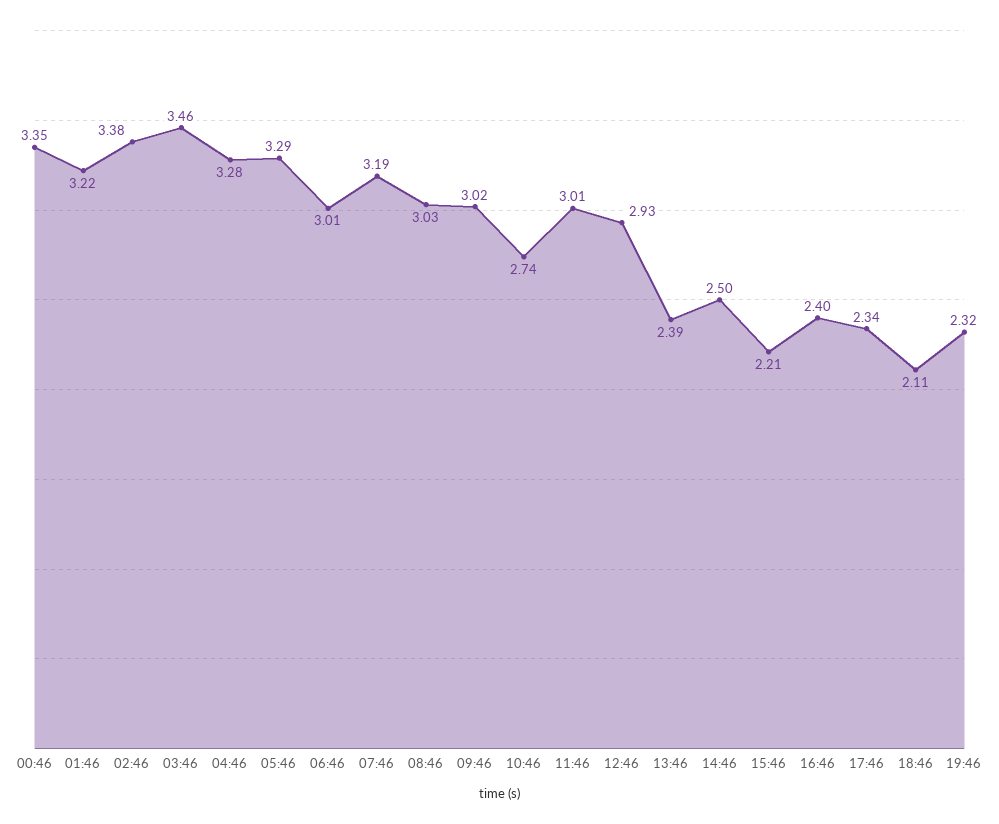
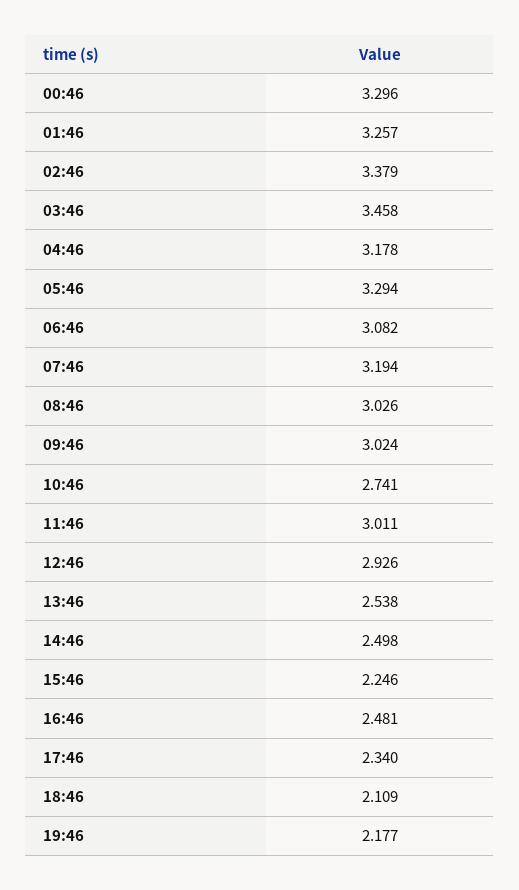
00:46: 3.35 -> 3.296
01:46: 3.22 -> 3.257
04:46: 3.28 -> 3.178
06:46: 3.01 -> 3.082
13:46: 2.39 -> 2.538
15:46: 2.21 -> 2.246
16:46: 2.4 -> 2.481
19:46: 2.32 -> 2.177

